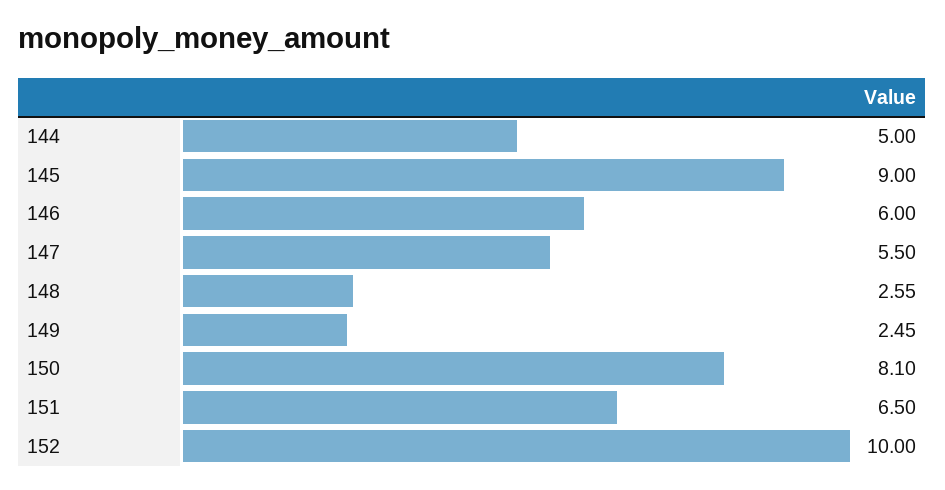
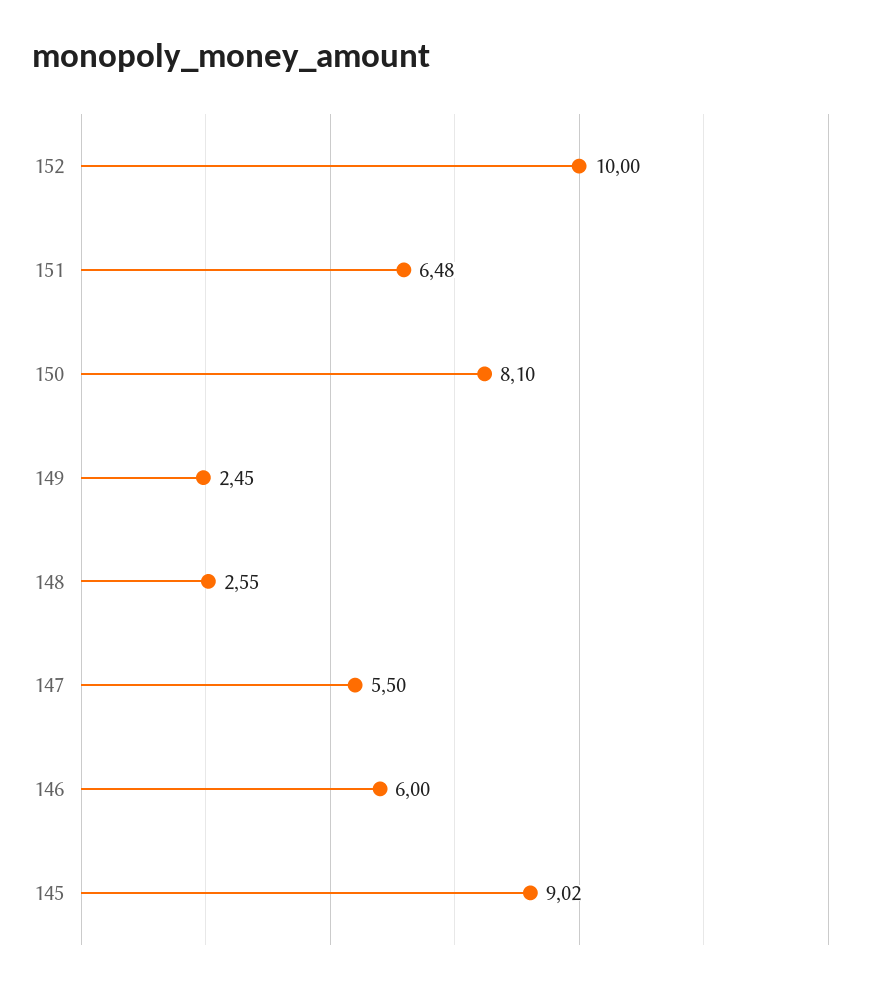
144: 5 -> none
145: 9 -> 9.02
151: 6.5 -> 6.48

